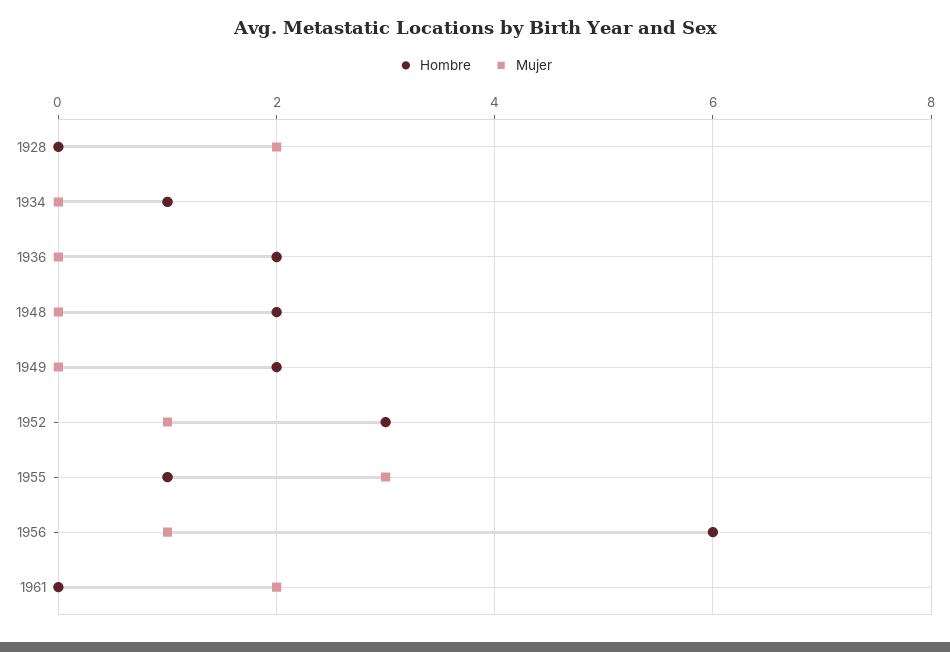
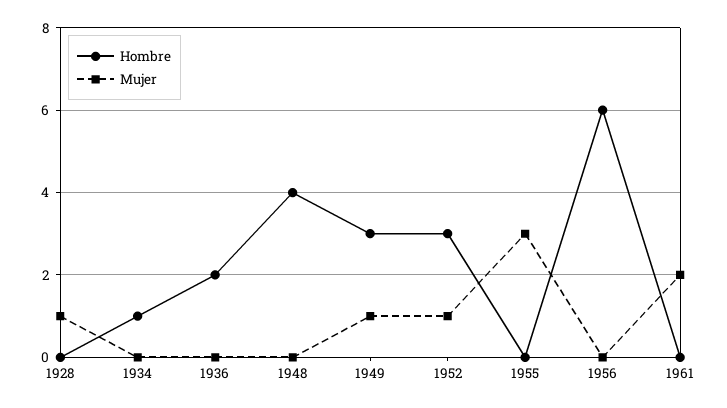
Mujer, 1928: 2 -> 1
Hombre, 1948: 2 -> 4
Hombre, 1949: 2 -> 3
Mujer, 1949: 0 -> 1
Hombre, 1955: 1 -> 0
Mujer, 1956: 1 -> 0

